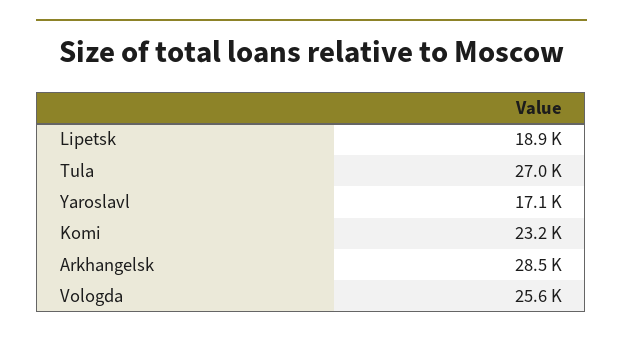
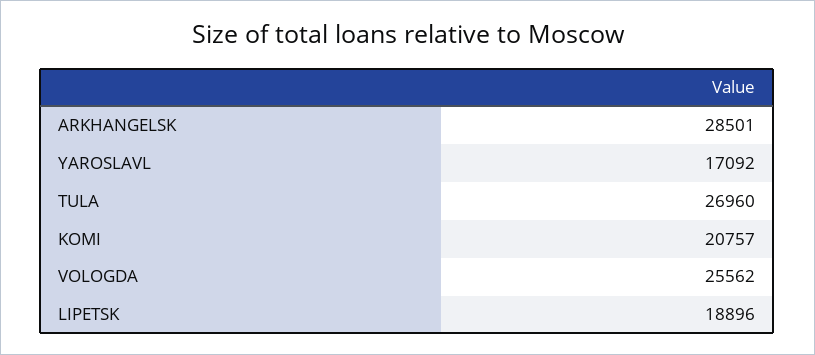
Komi: 23200 -> 20757

